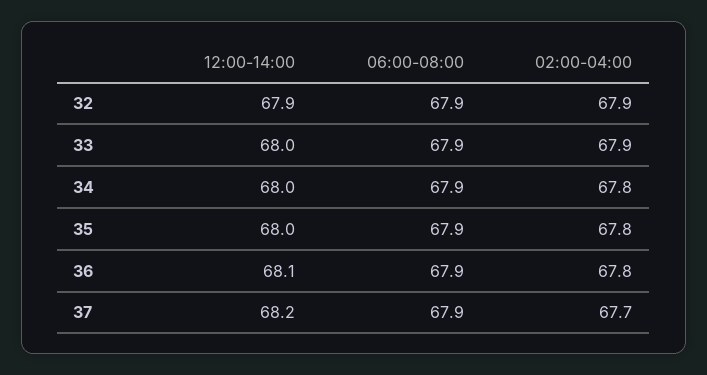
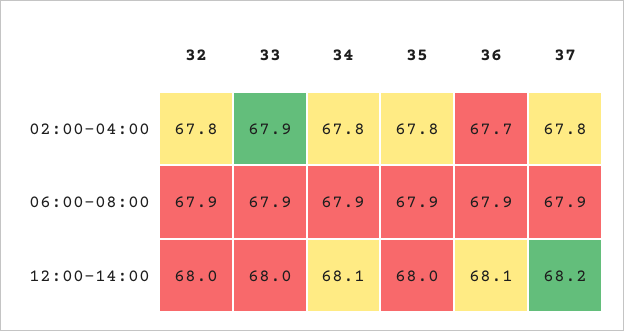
12:00-14:00, 32: 67.9 -> 68
02:00-04:00, 32: 67.9 -> 67.8
12:00-14:00, 34: 68 -> 68.1
02:00-04:00, 36: 67.8 -> 67.7
02:00-04:00, 37: 67.7 -> 67.8

